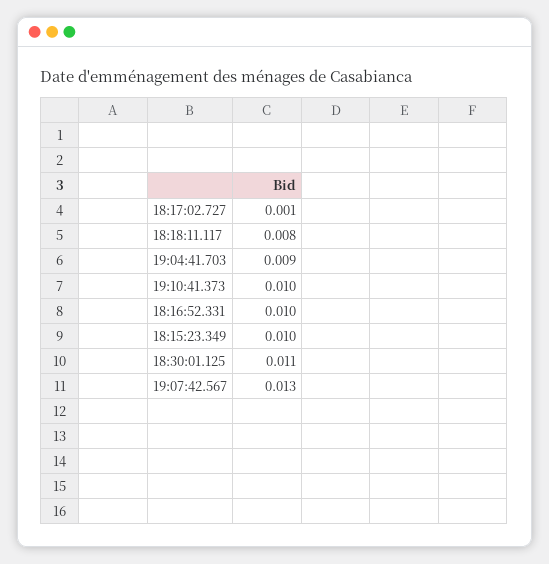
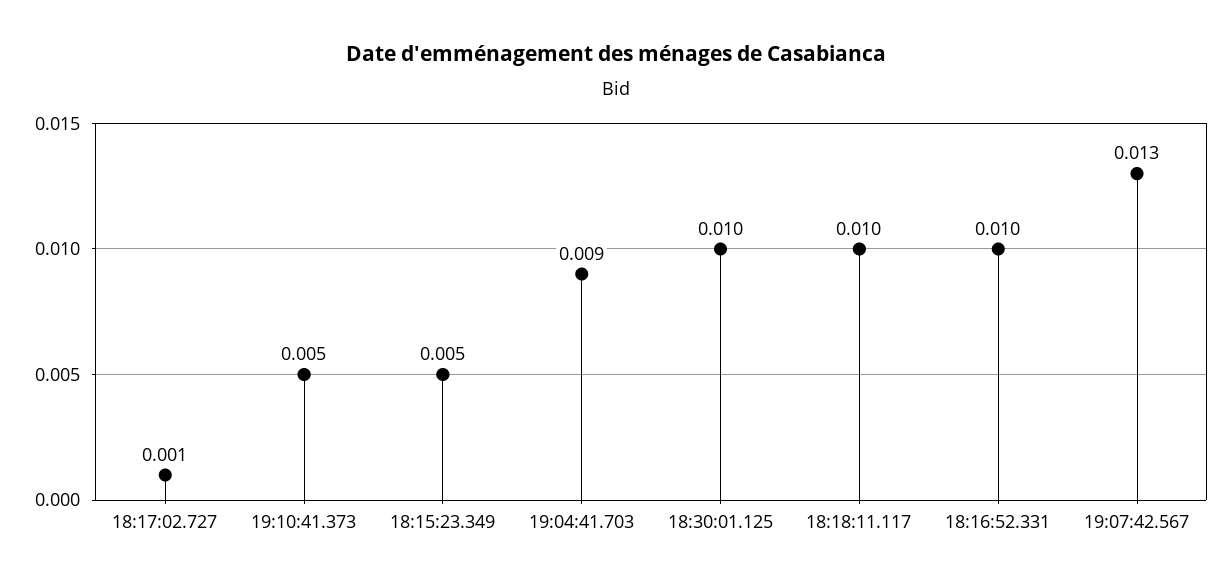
18:18:11.117: 0.008 -> 0.01
19:10:41.373: 0.01 -> 0.005
18:15:23.349: 0.01 -> 0.005
18:30:01.125: 0.011 -> 0.01

